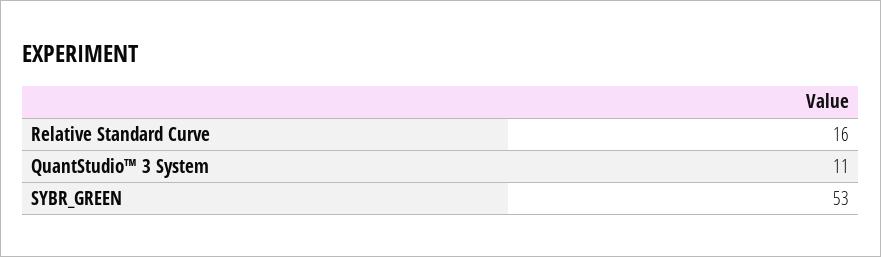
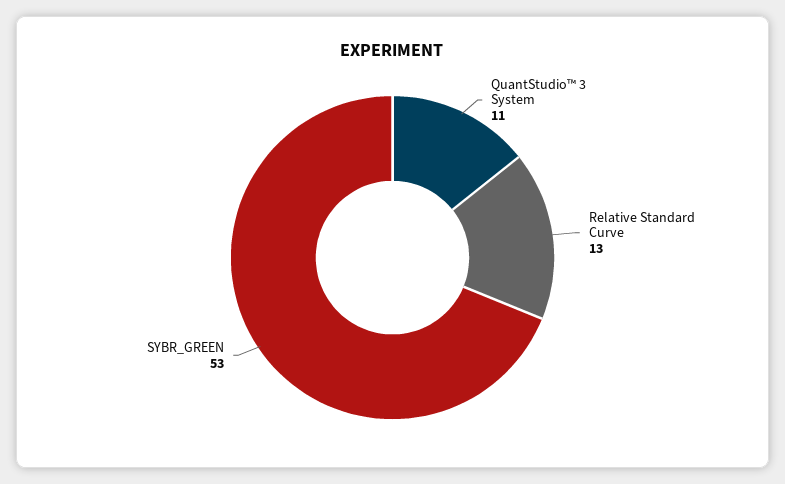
Relative Standard Curve: 16 -> 13

